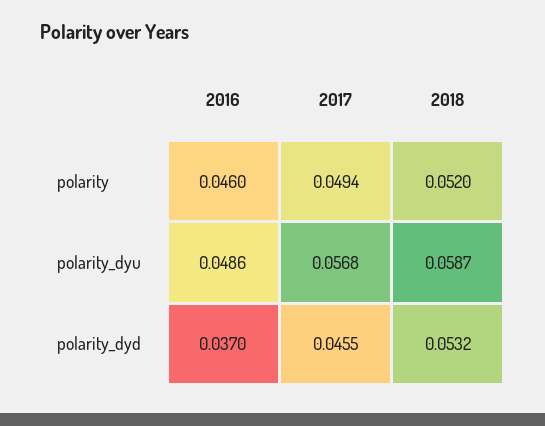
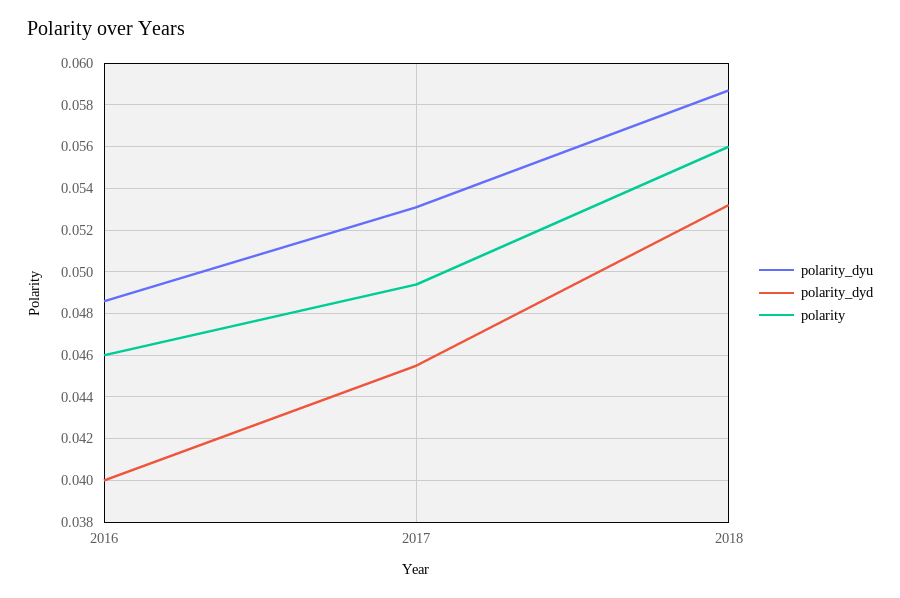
polarity, 2018: 0.052 -> 0.056
polarity_dyu, 2017: 0.0568 -> 0.053
polarity_dyd, 2016: 0.037 -> 0.04

